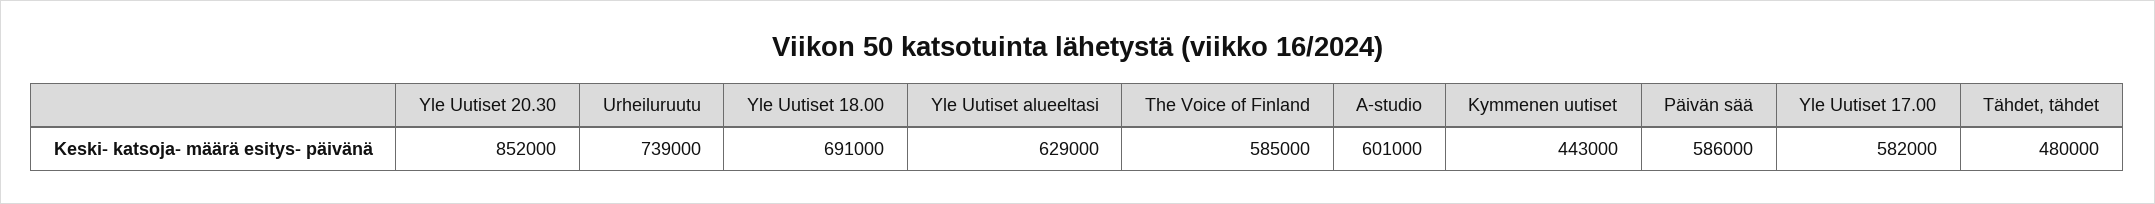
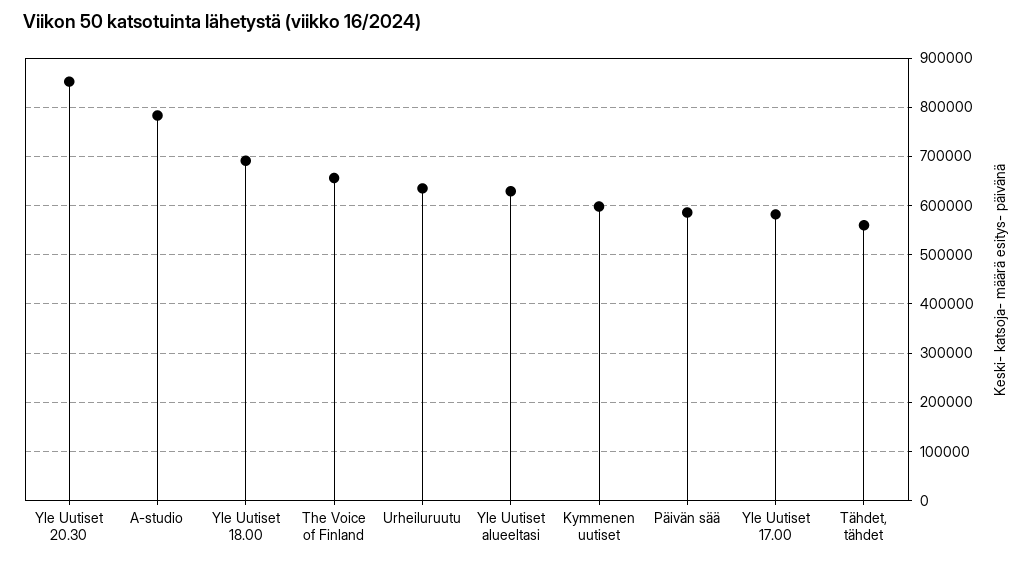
Urheiluruutu: 739000 -> 640000
The Voice of Finland: 585000 -> 660000
A-studio: 601000 -> 780000
Kymmenen uutiset: 443000 -> 600000
Tähdet, tähdet: 480000 -> 560000

